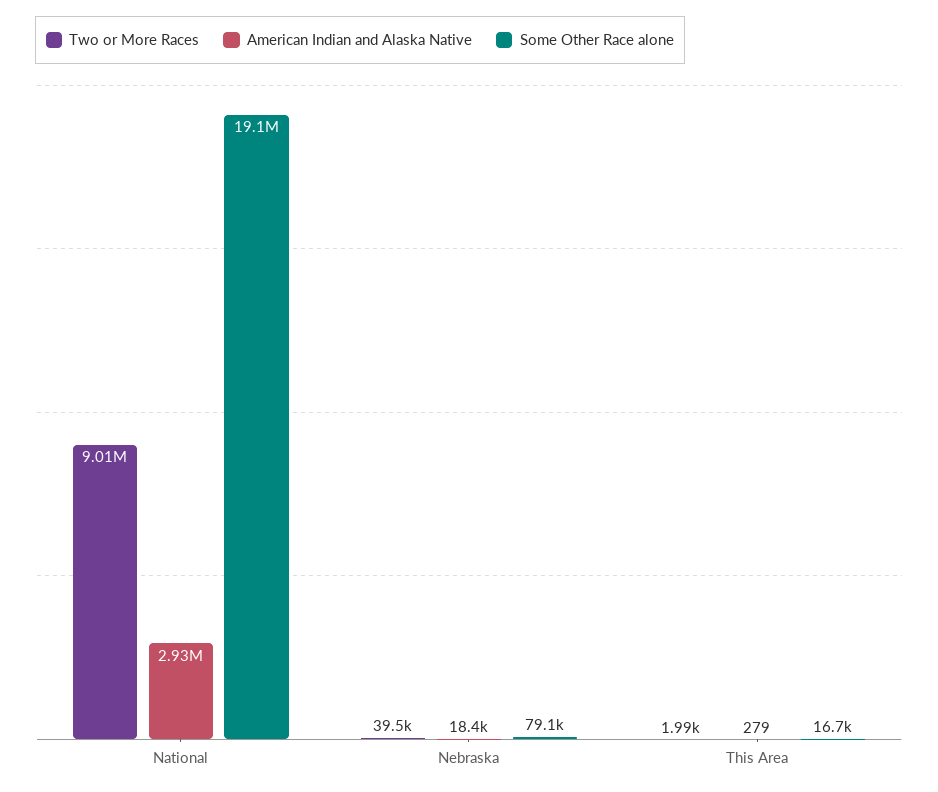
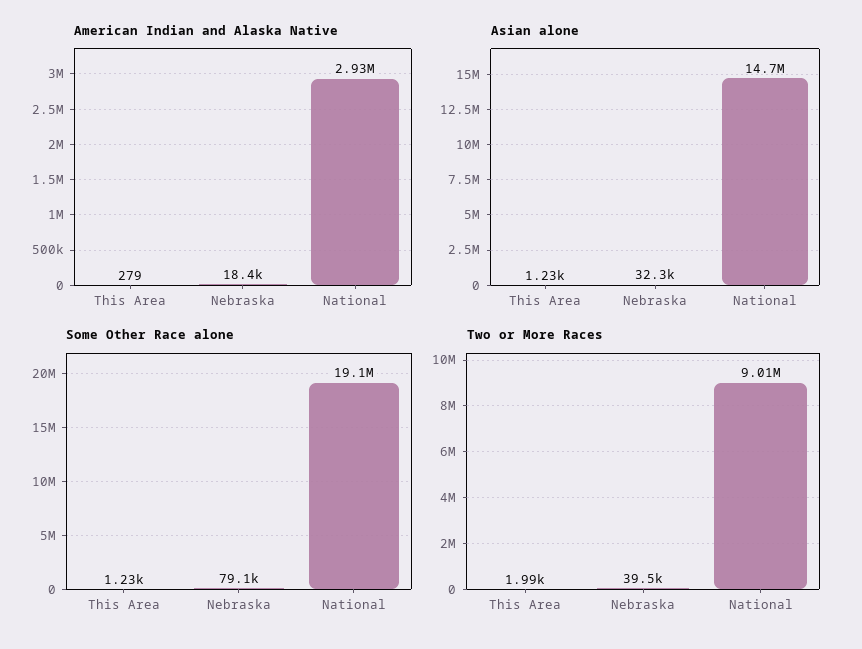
Some Other Race alone, This Area: 16700 -> 1230
Asian alone, This Area: none -> 1230
Asian alone, Nebraska: none -> 32300
Asian alone, National: none -> 14700000

